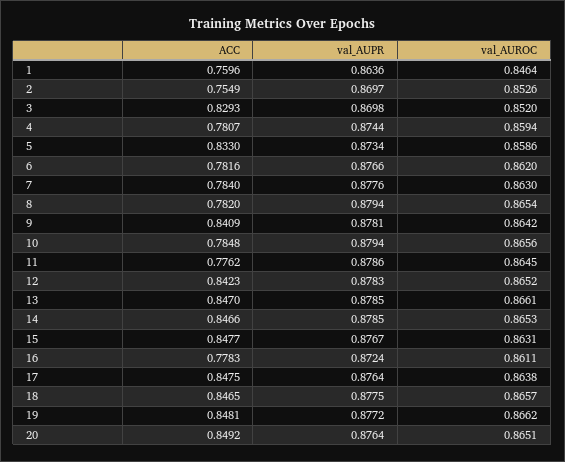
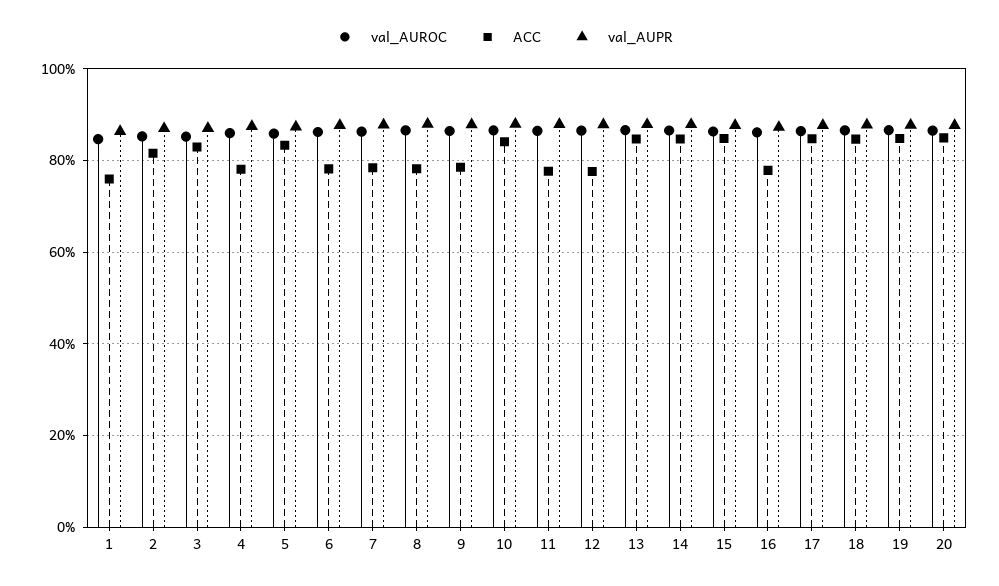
ACC, 2: 0.7549 -> 0.82
ACC, 9: 0.8409 -> 0.78
ACC, 10: 0.7848 -> 0.84
ACC, 12: 0.8423 -> 0.78

